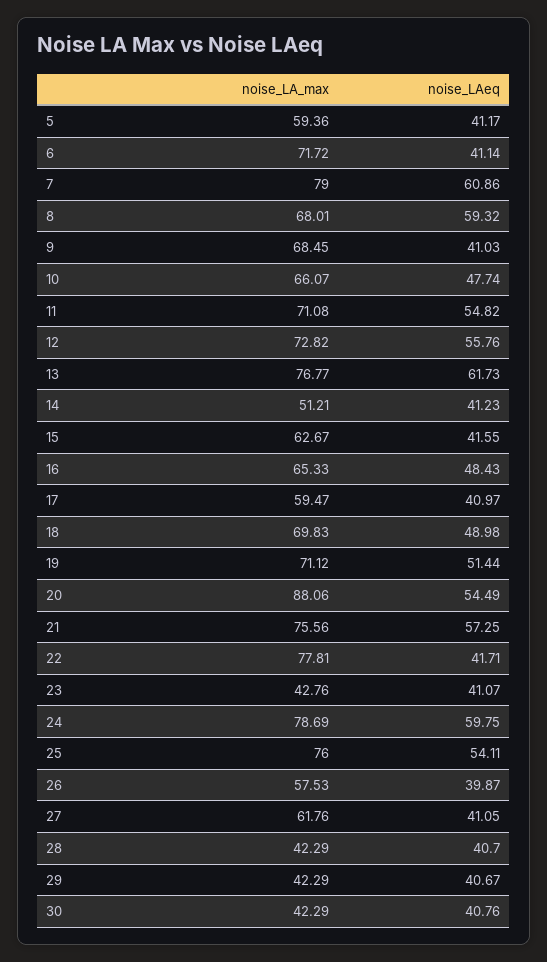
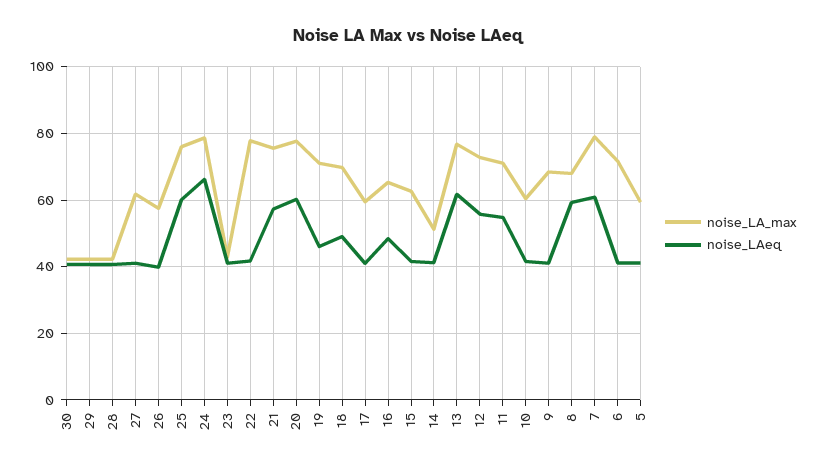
noise_LA_max, 10: 66.07 -> 60
noise_LAeq, 10: 47.74 -> 42
noise_LAeq, 19: 51.44 -> 46
noise_LA_max, 20: 88.06 -> 78
noise_LAeq, 20: 54.49 -> 60
noise_LAeq, 24: 59.75 -> 66
noise_LAeq, 25: 54.11 -> 60

